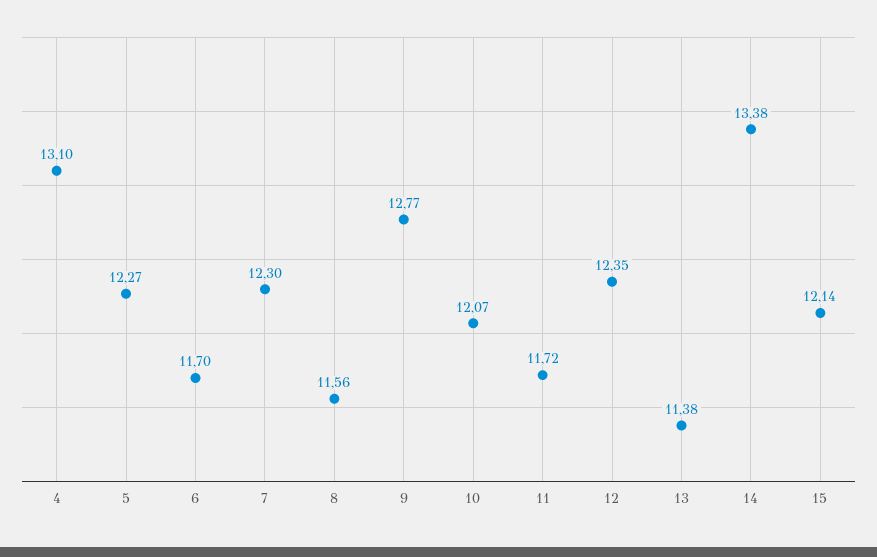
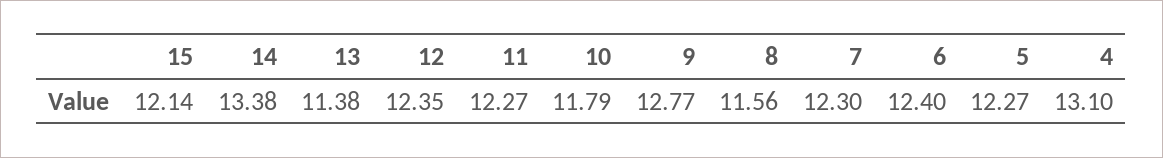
6: 11.7 -> 12.4
10: 12.07 -> 11.79
11: 11.72 -> 12.27

